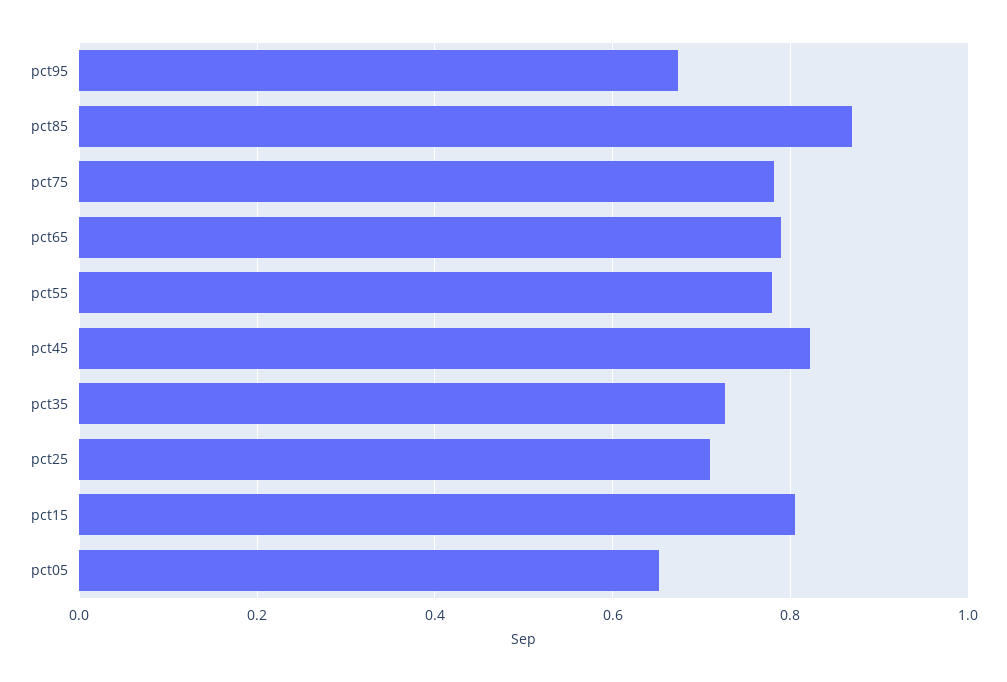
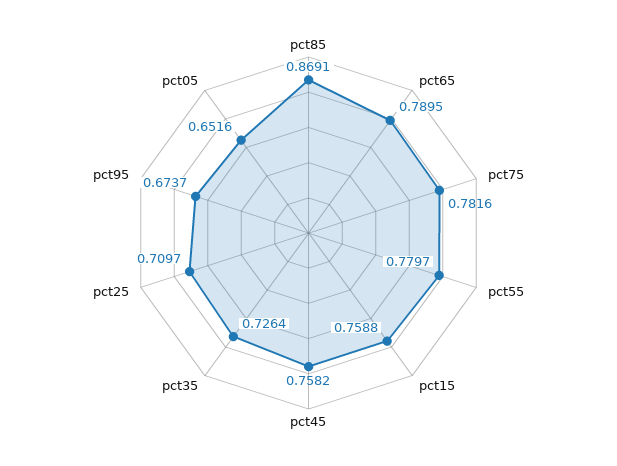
pct45: 0.82 -> 0.7582
pct15: 0.8 -> 0.7588

